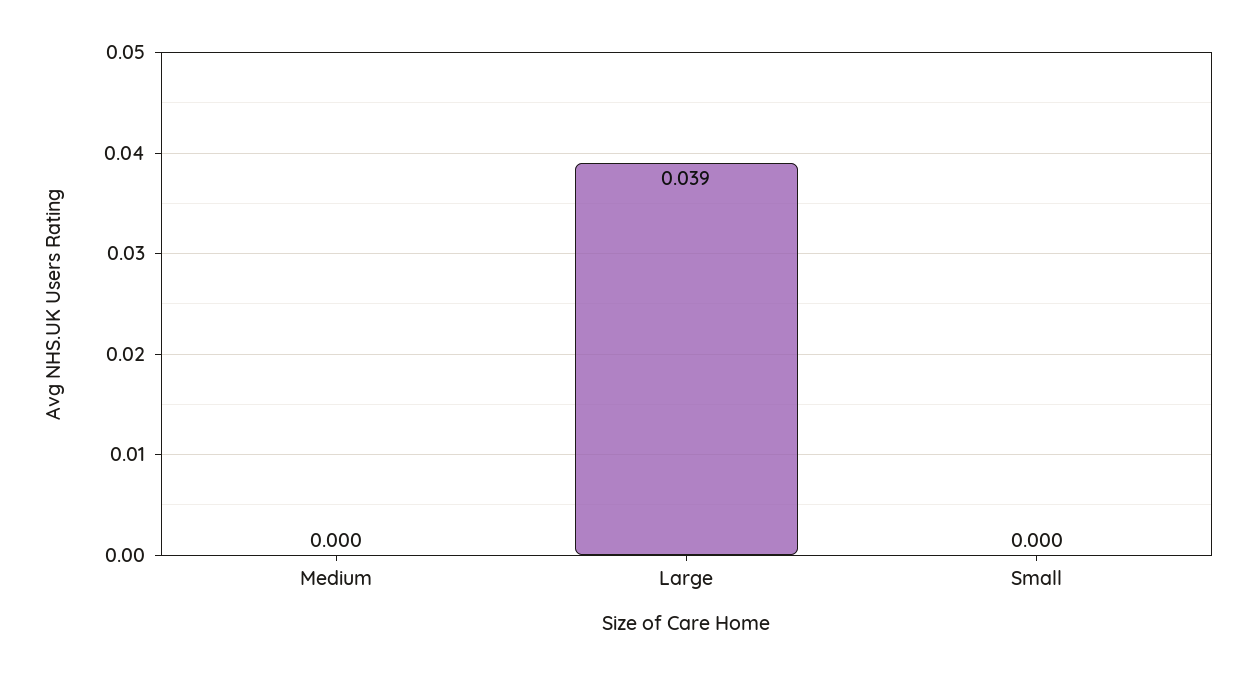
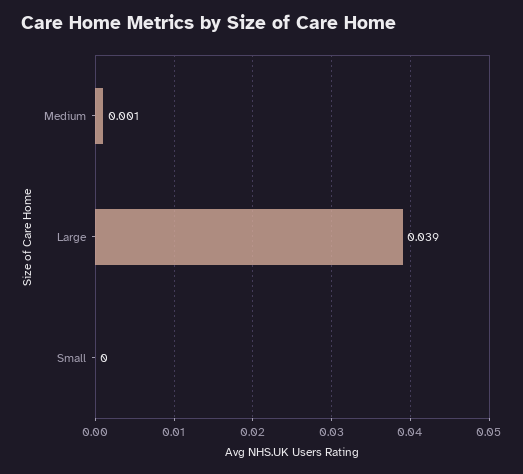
Medium: 0 -> 0.001

